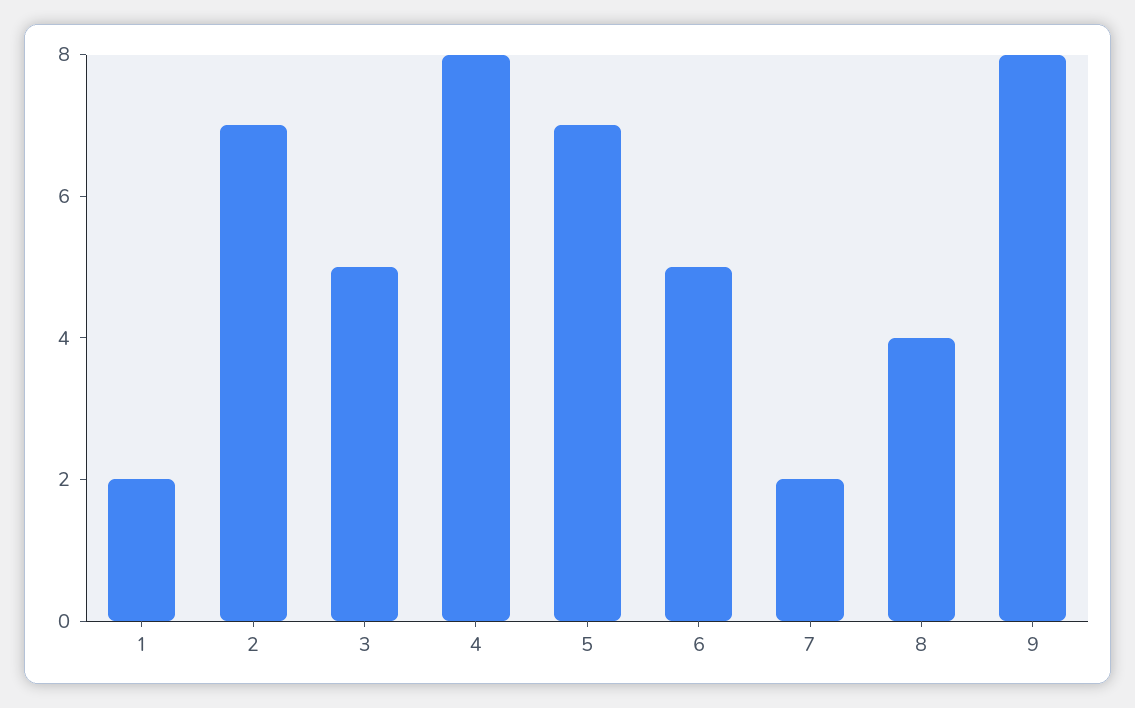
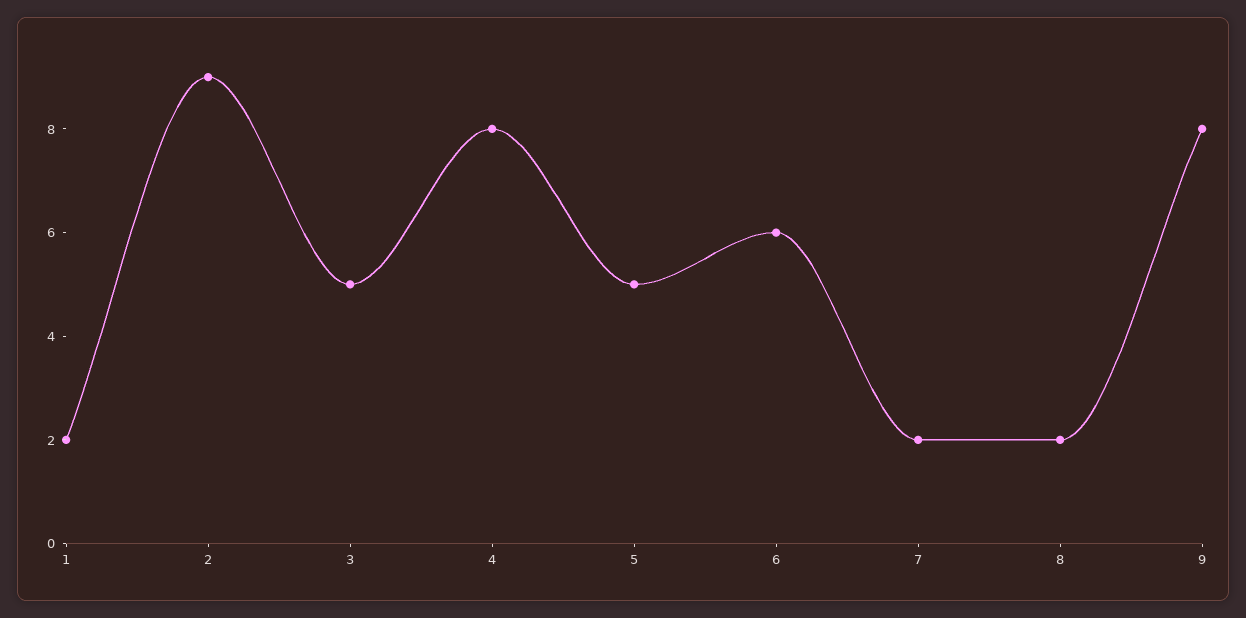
2: 7 -> 9
5: 7 -> 5
6: 5 -> 6
8: 4 -> 2

